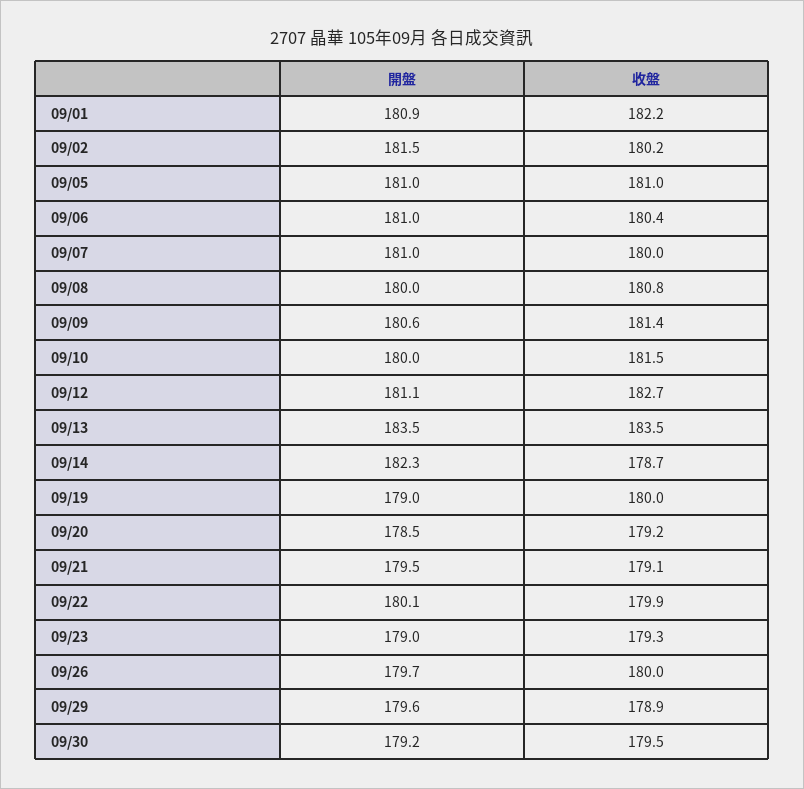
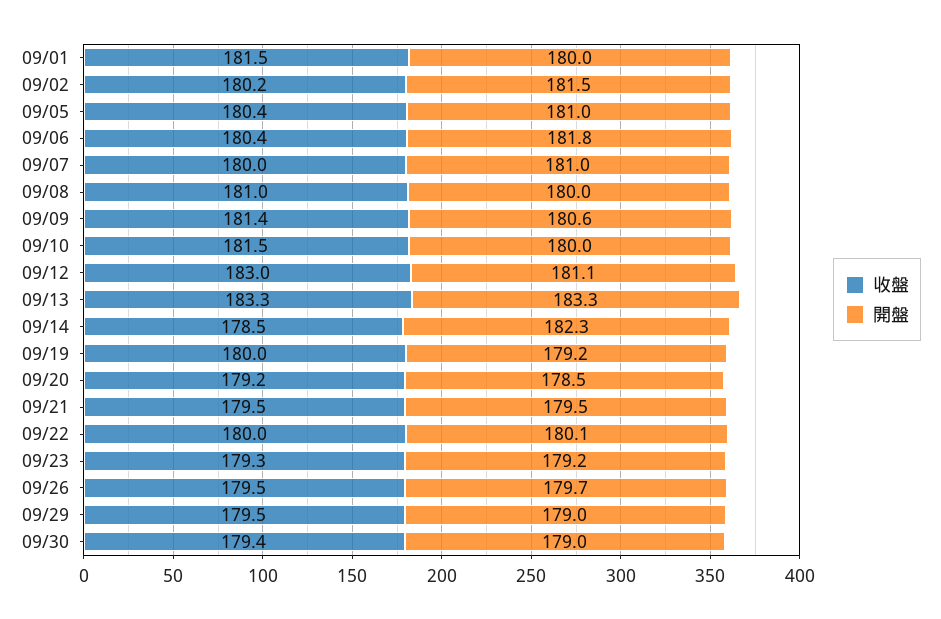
開盤, 09/01: 180.9 -> 180
收盤, 09/01: 182.2 -> 181.5
收盤, 09/05: 181 -> 180.4
開盤, 09/06: 181 -> 181.8
收盤, 09/08: 180.8 -> 181
收盤, 09/12: 182.7 -> 183
開盤, 09/13: 183.5 -> 183.3
收盤, 09/13: 183.5 -> 183.3
收盤, 09/14: 178.7 -> 178.5
開盤, 09/19: 179 -> 179.2
收盤, 09/21: 179.1 -> 179.5
收盤, 09/22: 179.9 -> 180
開盤, 09/23: 179 -> 179.2
收盤, 09/26: 180 -> 179.5
開盤, 09/29: 179.6 -> 179
收盤, 09/29: 178.9 -> 179.5
開盤, 09/30: 179.2 -> 179
收盤, 09/30: 179.5 -> 179.4

